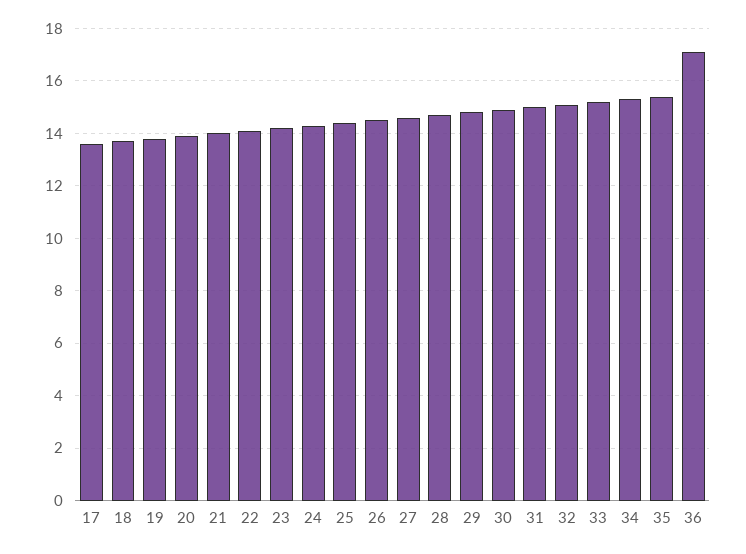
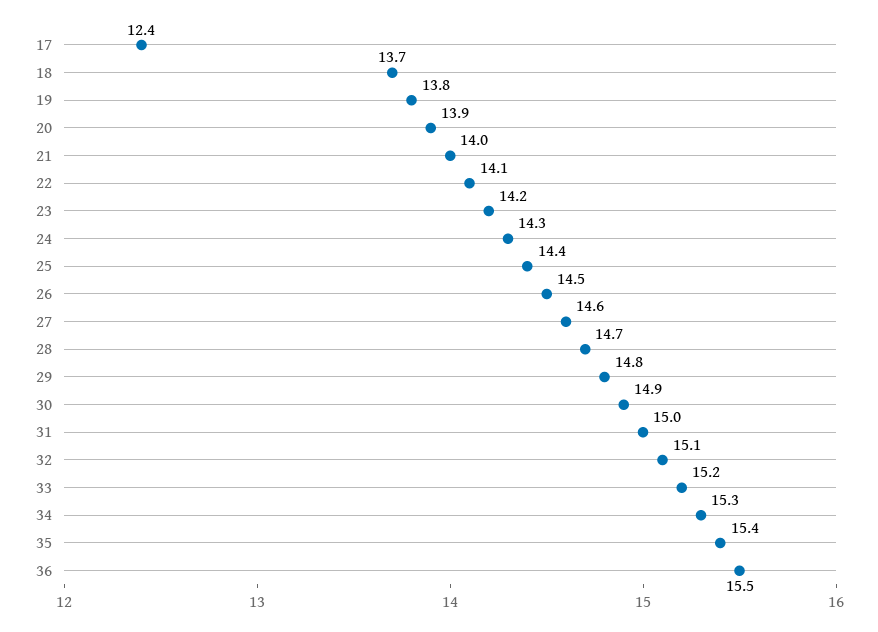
17: 13.5 -> 12.4
36: 17 -> 15.5

